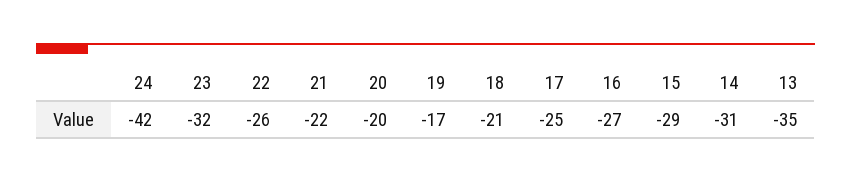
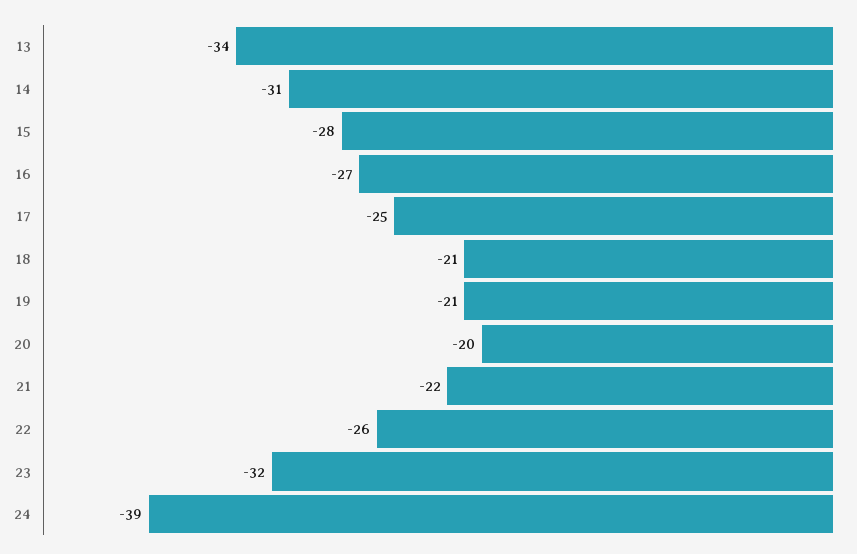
24: -42 -> -39
19: -17 -> -21
15: -29 -> -28
13: -35 -> -34

